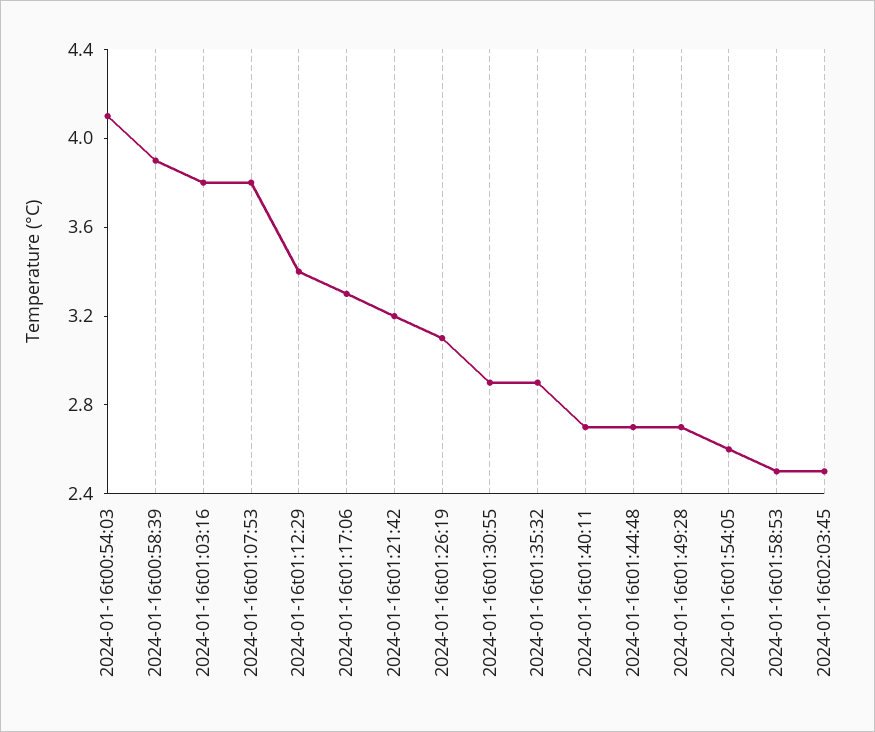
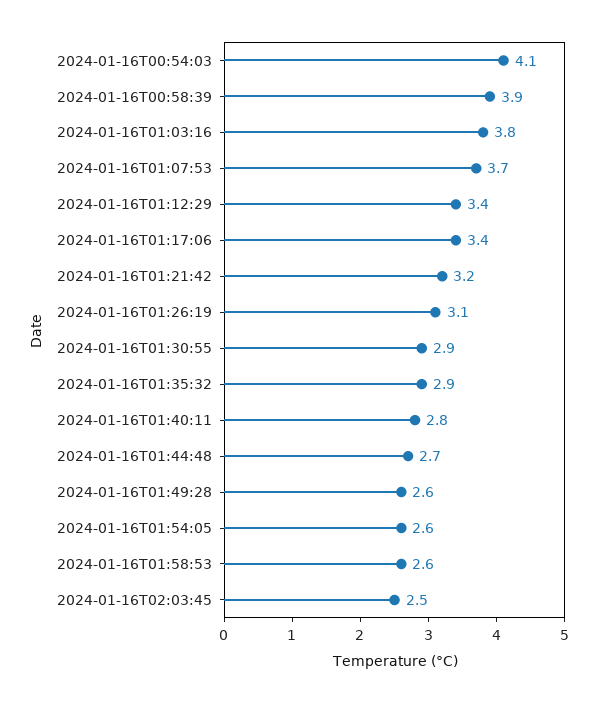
2024-01-16t01:07:53: 3.8 -> 3.7
2024-01-16t01:17:06: 3.3 -> 3.4
2024-01-16t01:40:11: 2.7 -> 2.8
2024-01-16t01:49:28: 2.7 -> 2.6
2024-01-16t01:58:53: 2.5 -> 2.6

